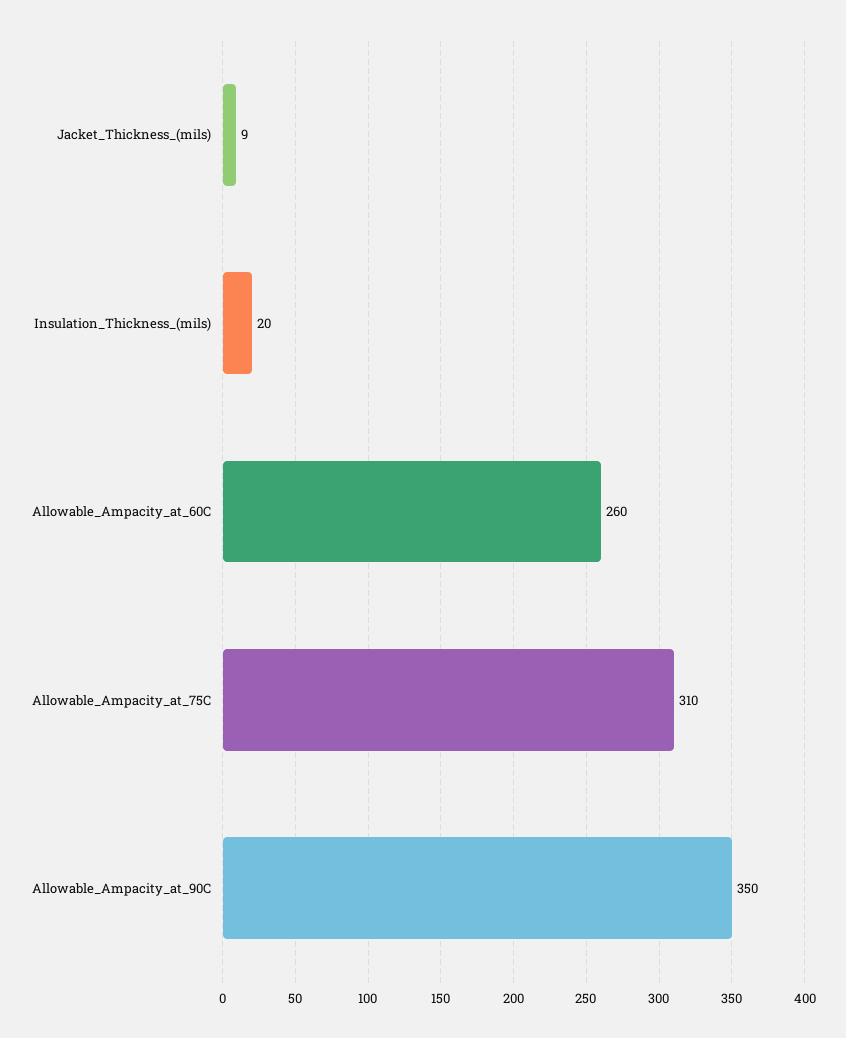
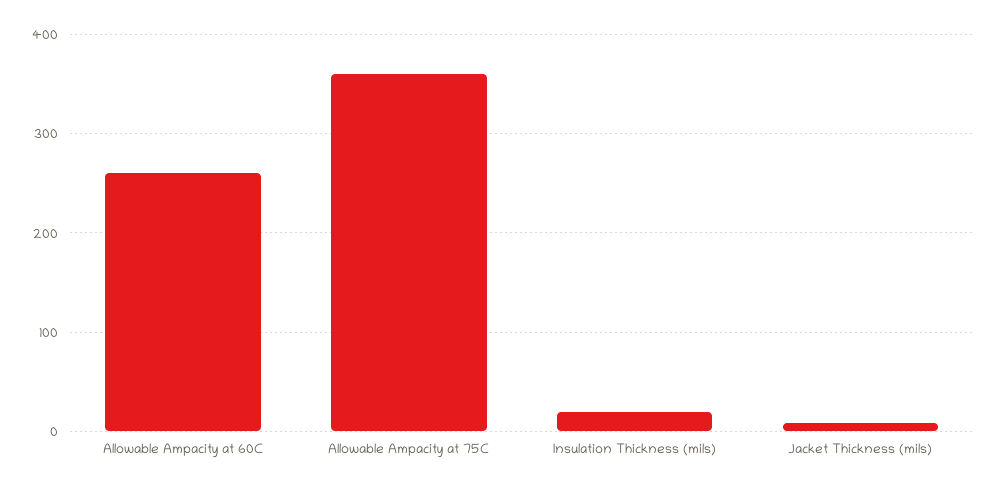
Allowable_Ampacity_at_75C: 310 -> 360
Allowable_Ampacity_at_90C: 350 -> none

